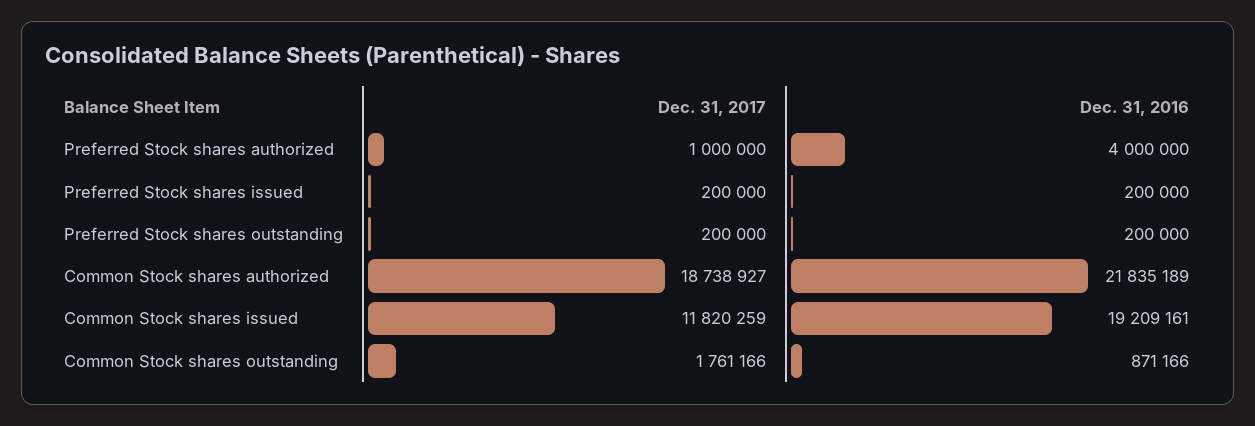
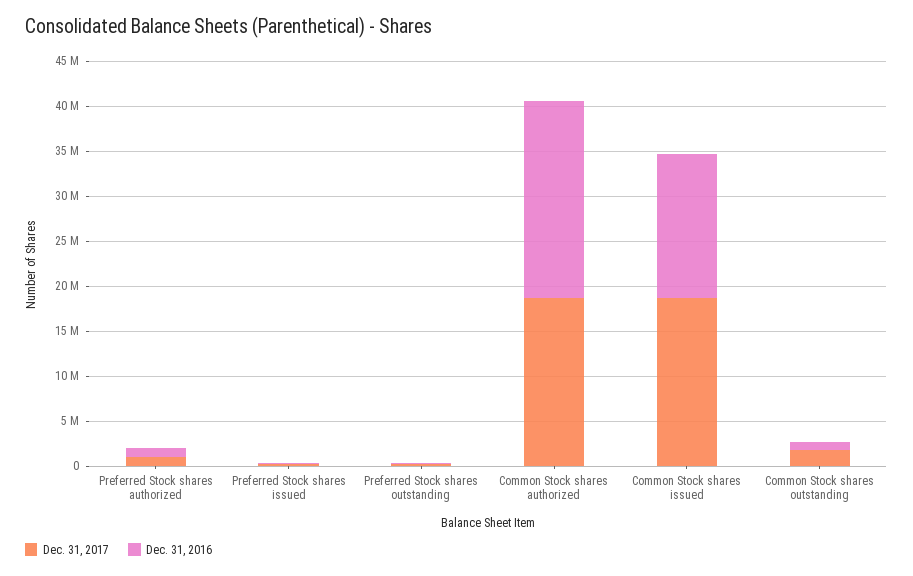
Dec. 31, 2016, Preferred Stock shares authorized: 4000000 -> 1000000
Dec. 31, 2017, Common Stock shares issued: 11820259 -> 19000000
Dec. 31, 2016, Common Stock shares issued: 19209161 -> 16000000

